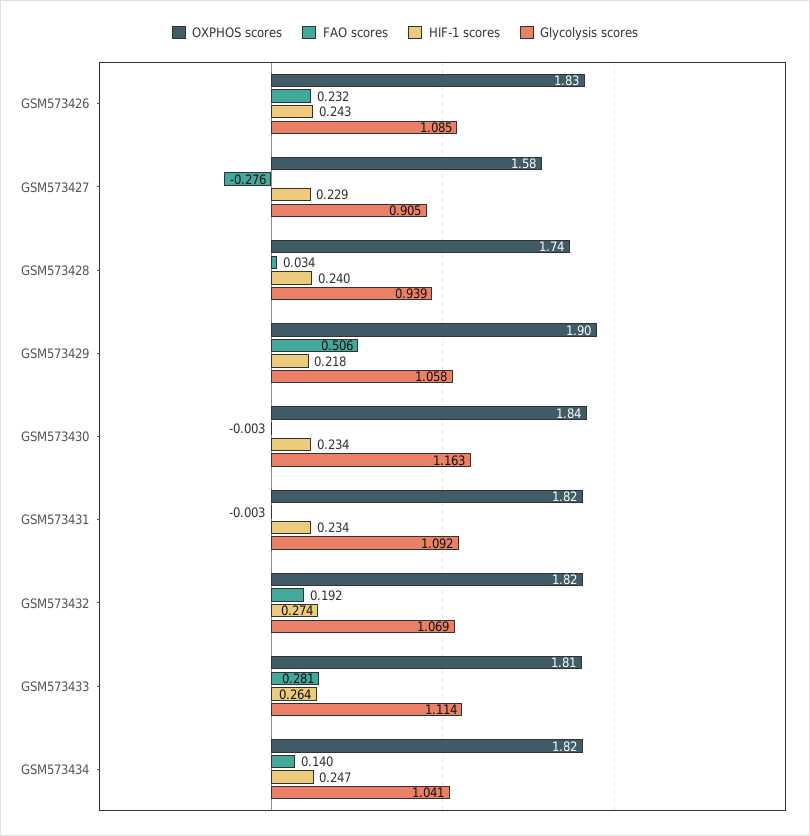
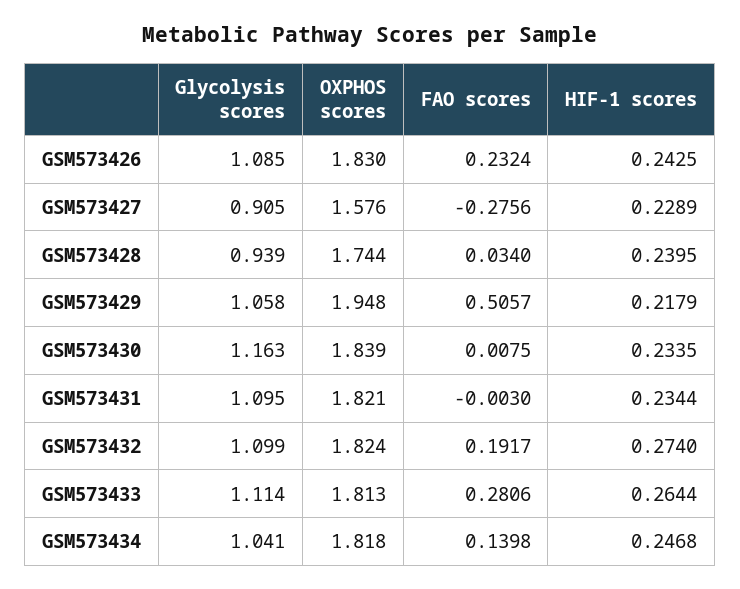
OXPHOS scores, GSM573429: 1.9 -> 1.948
FAO scores, GSM573430: -0.003 -> 0.0075
Glycolysis scores, GSM573431: 1.092 -> 1.095
Glycolysis scores, GSM573432: 1.069 -> 1.099

